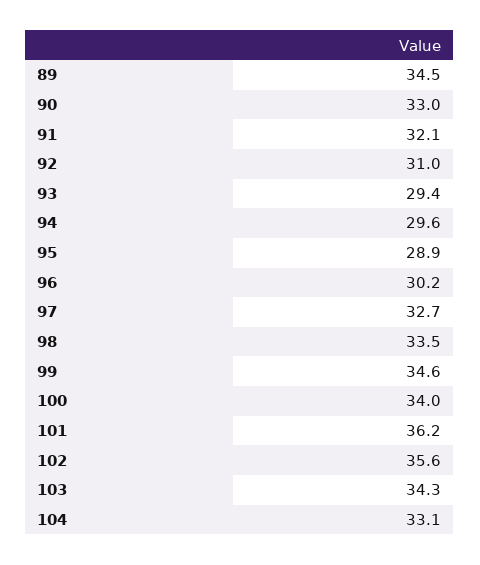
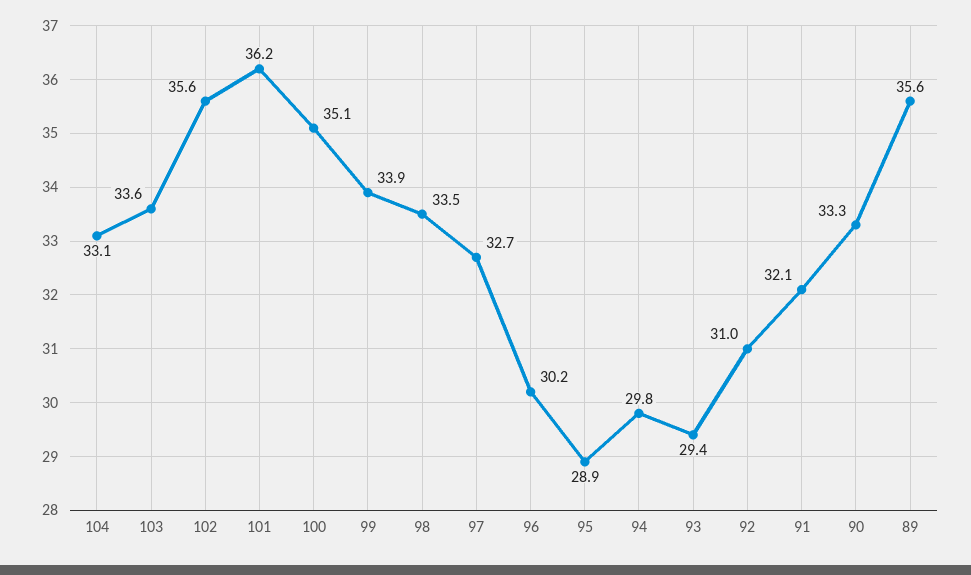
89: 34.5 -> 35.6
90: 33 -> 33.3
94: 29.6 -> 29.8
99: 34.6 -> 33.9
100: 34 -> 35.1
103: 34.3 -> 33.6

